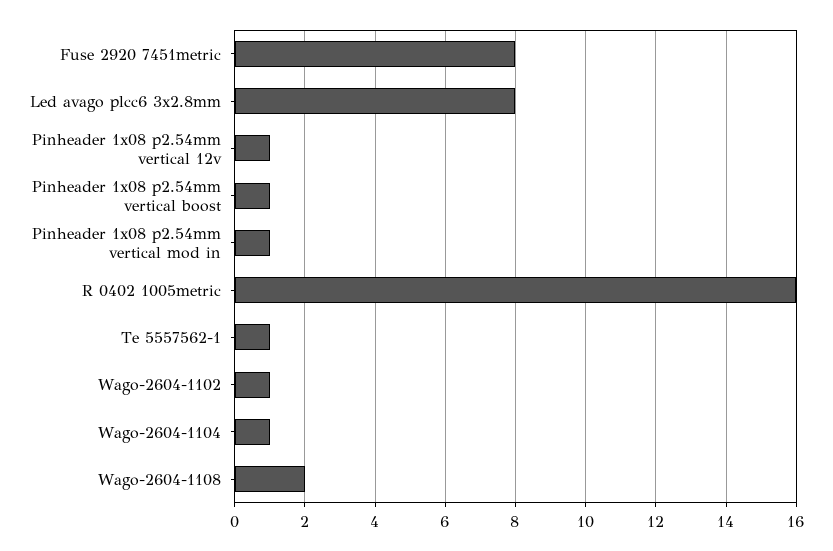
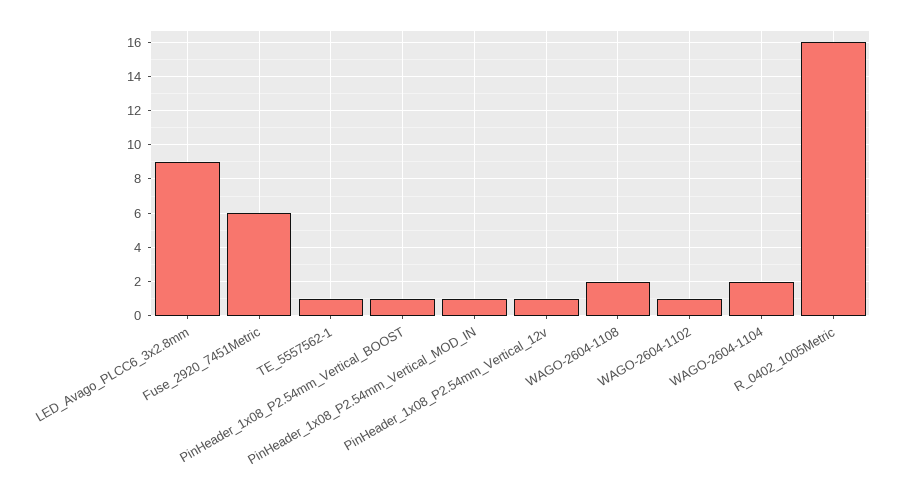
Fuse 2920 7451metric: 8 -> 6
Led avago plcc6 3x2.8mm: 8 -> 9
Wago-2604-1104: 1 -> 2

